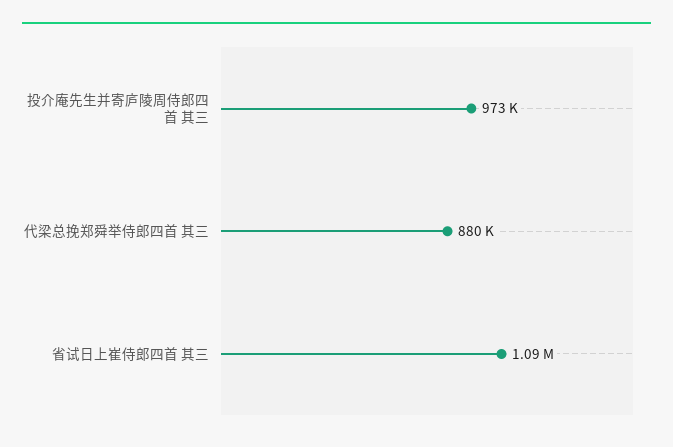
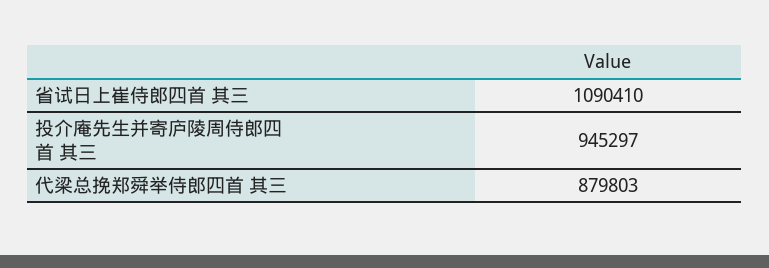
投介庵先生并寄庐陵周侍郎四首 其三: 973000 -> 945297

